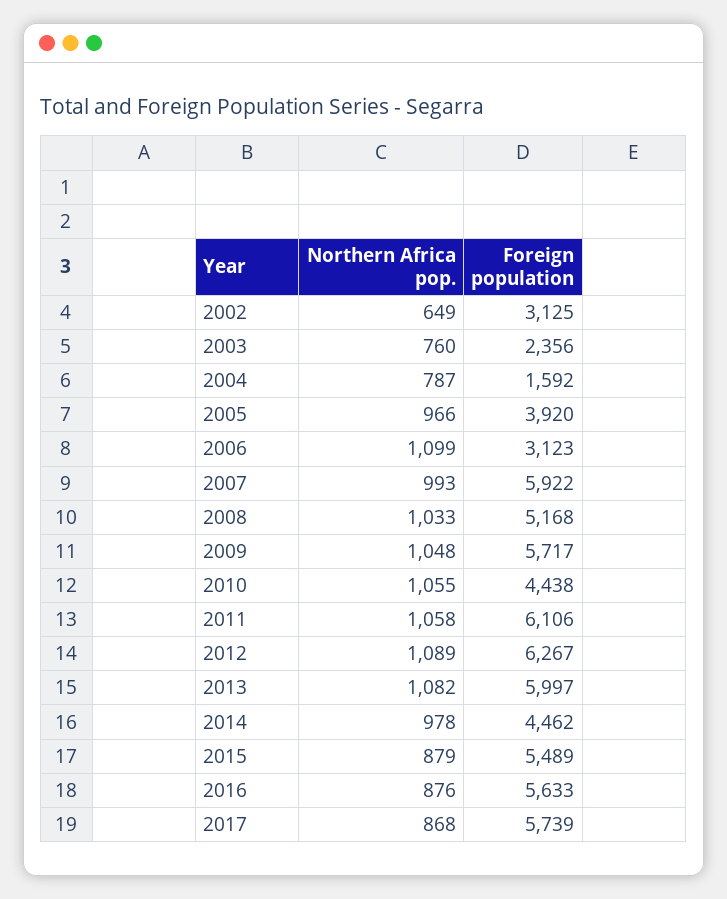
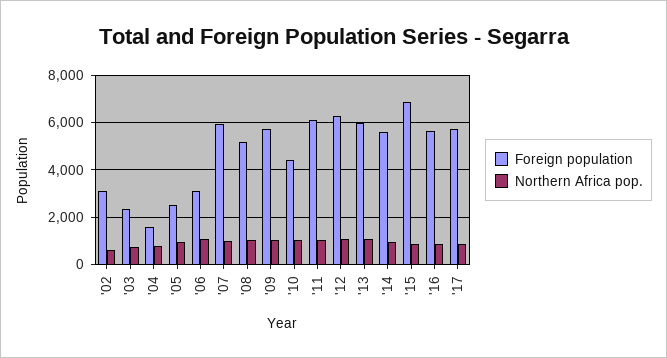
Foreign population, 2005: 3920 -> 2500
Foreign population, 2014: 4462 -> 5500
Foreign population, 2015: 5489 -> 7000

